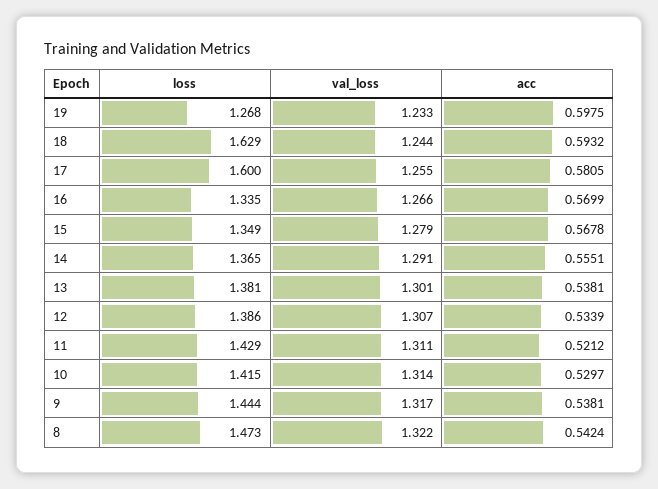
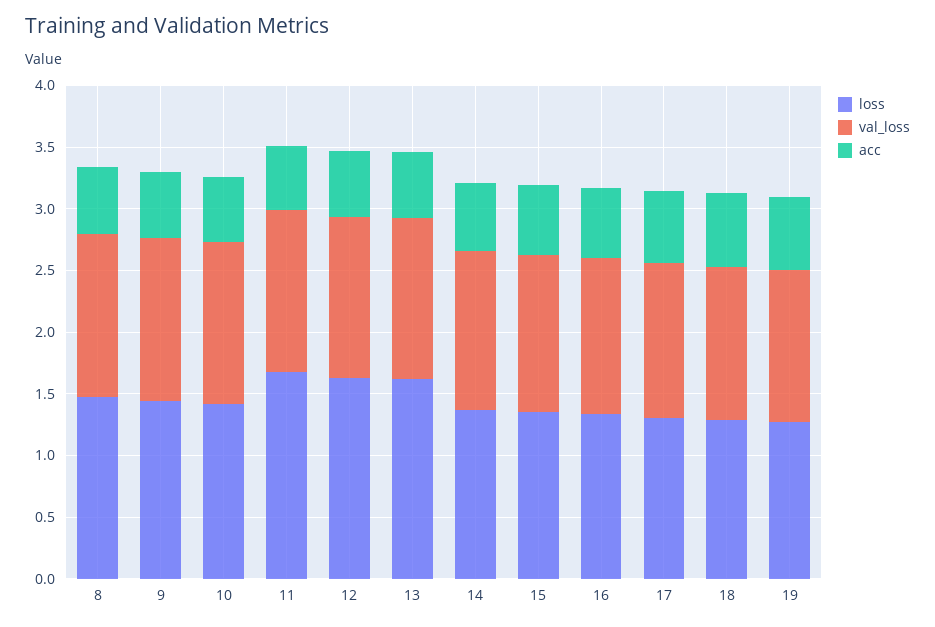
loss, 18: 1.629 -> 1.3
loss, 17: 1.6 -> 1.3
loss, 13: 1.381 -> 1.6
loss, 12: 1.386 -> 1.6
loss, 11: 1.429 -> 1.7

